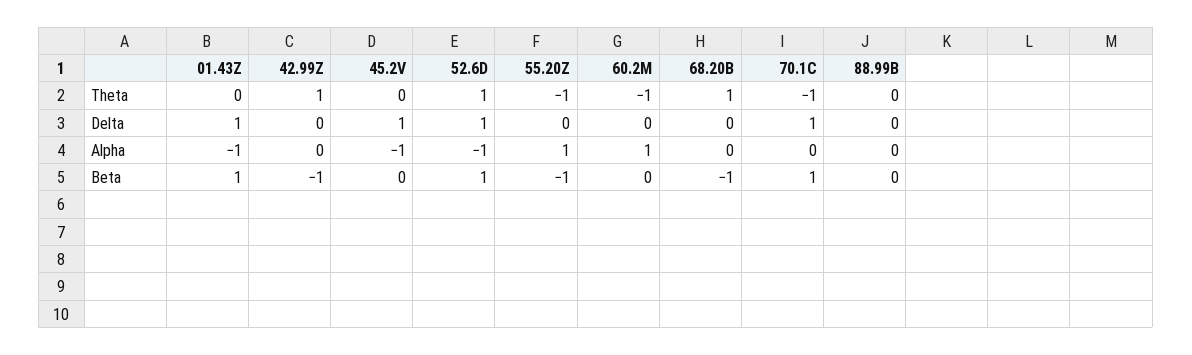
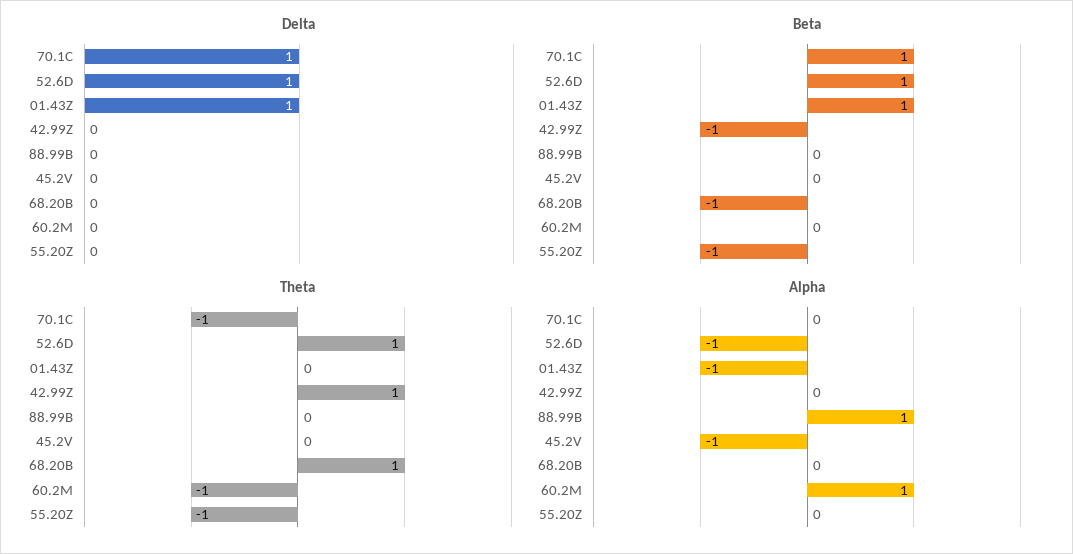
Delta, 45.2V: 1 -> 0
Alpha, 55.20Z: 1 -> 0
Alpha, 88.99B: 0 -> 1

